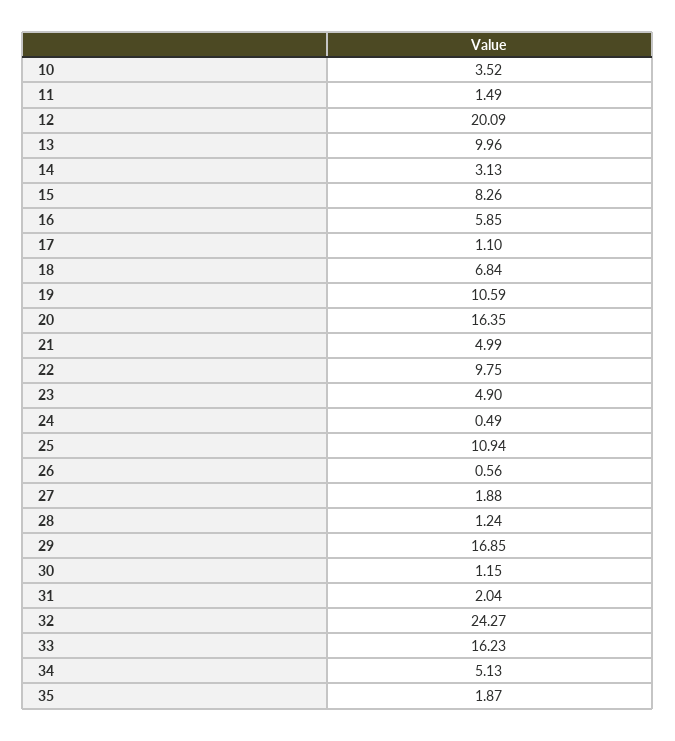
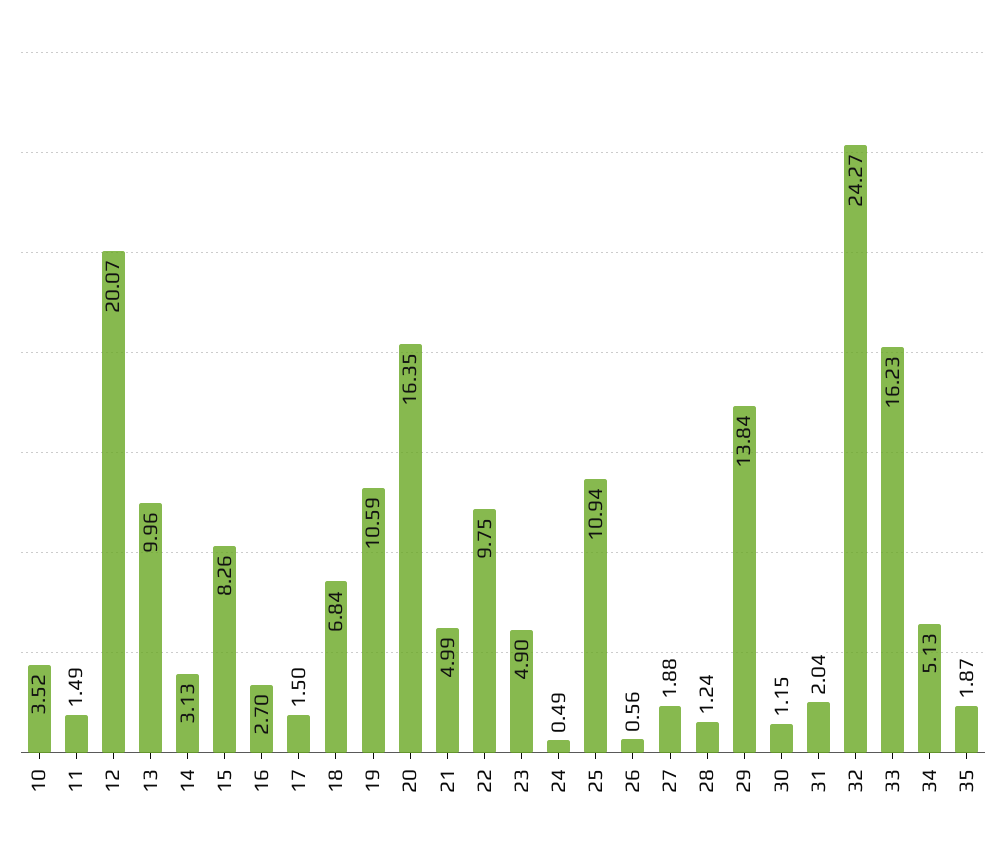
12: 20.09 -> 20.07
16: 5.85 -> 2.7
17: 1.1 -> 1.5
29: 16.85 -> 13.84

